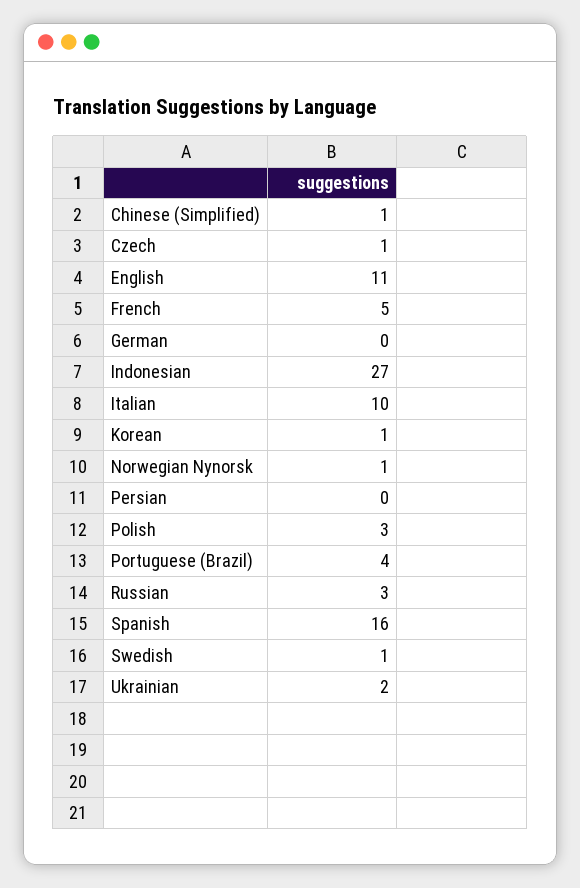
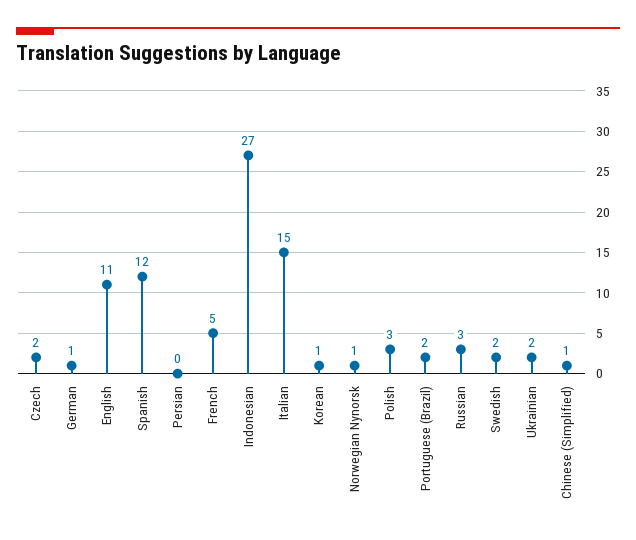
Czech: 1 -> 2
German: 0 -> 1
Italian: 10 -> 15
Portuguese (Brazil): 4 -> 2
Spanish: 16 -> 12
Swedish: 1 -> 2

